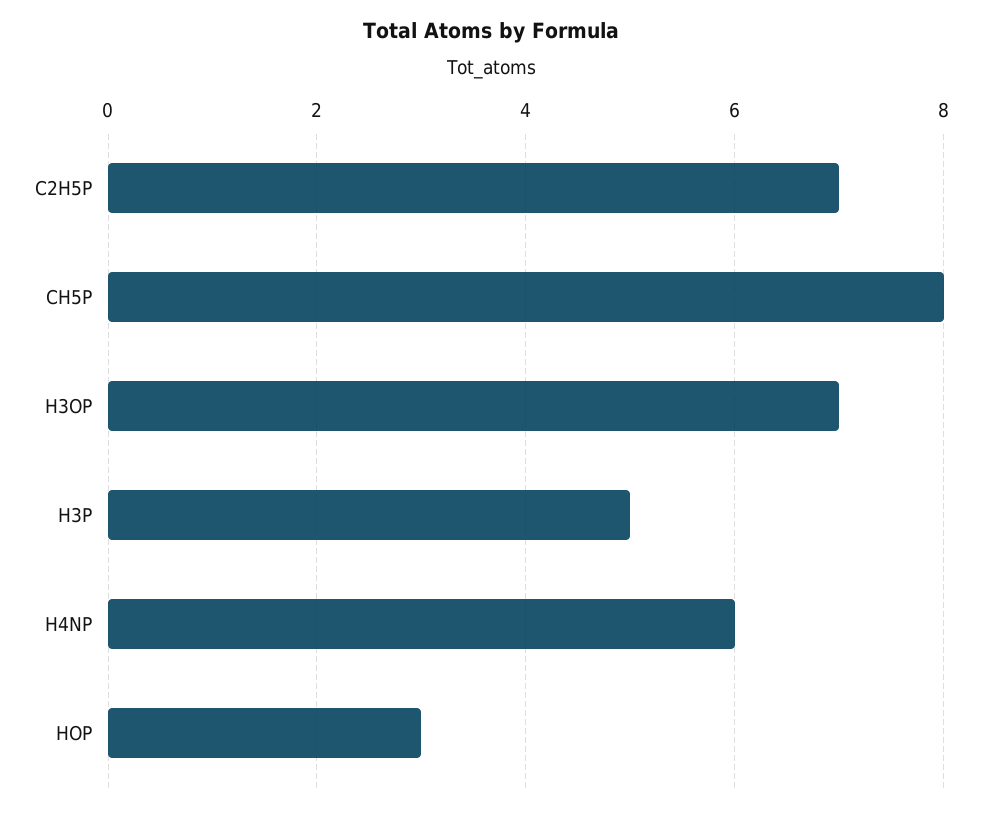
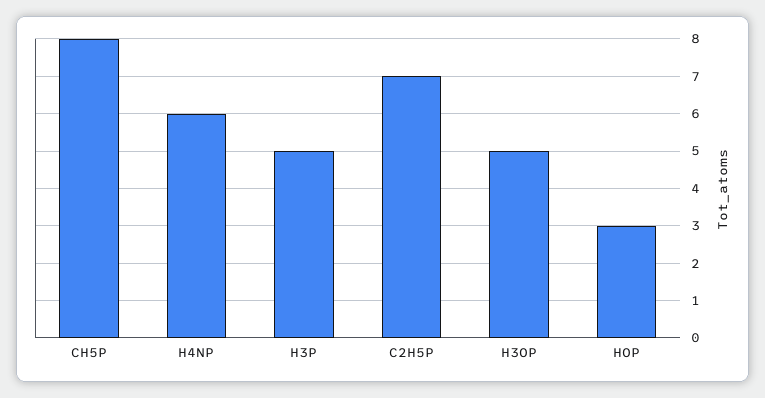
H3OP: 7 -> 5

